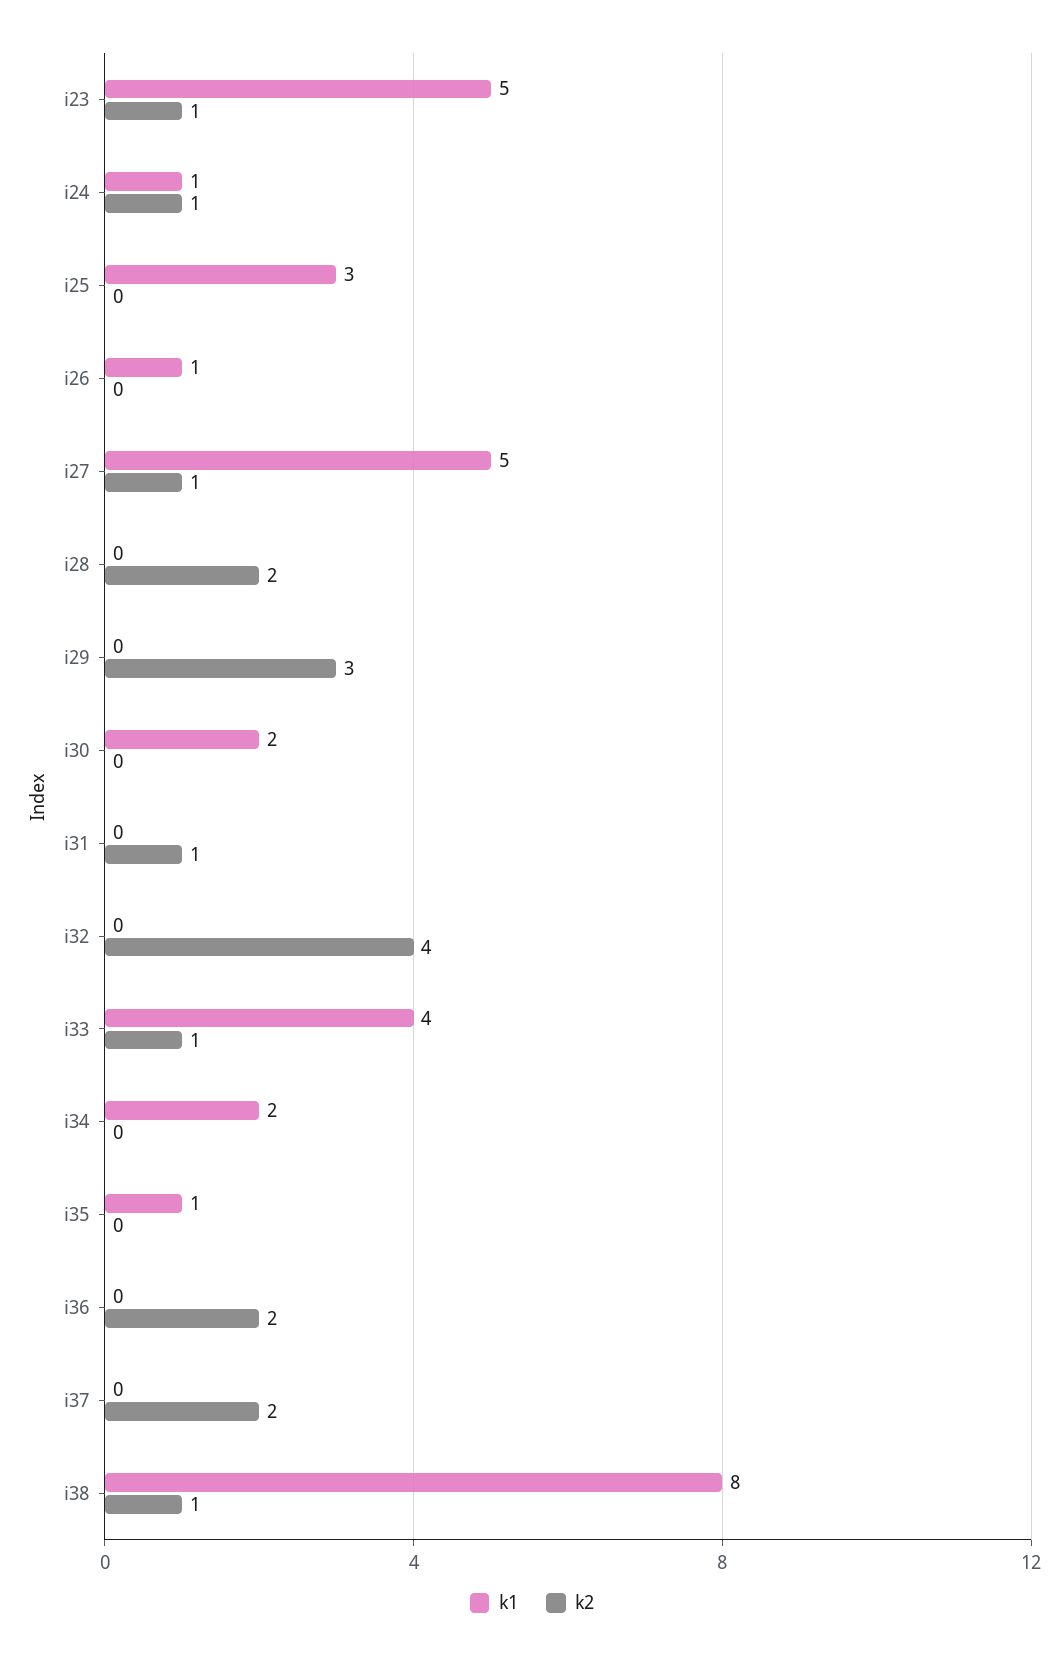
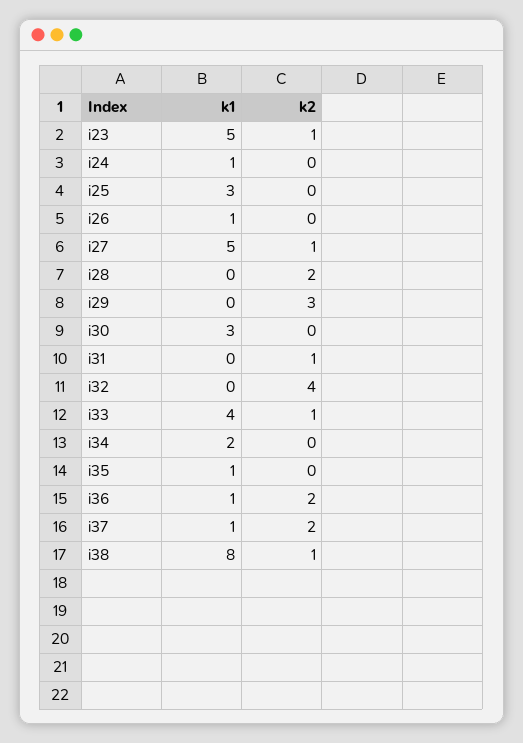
k2, i24: 1 -> 0
k1, i30: 2 -> 3
k1, i36: 0 -> 1
k1, i37: 0 -> 1

